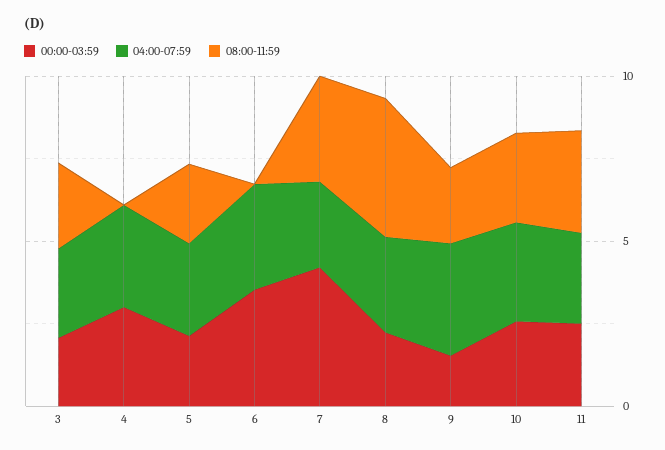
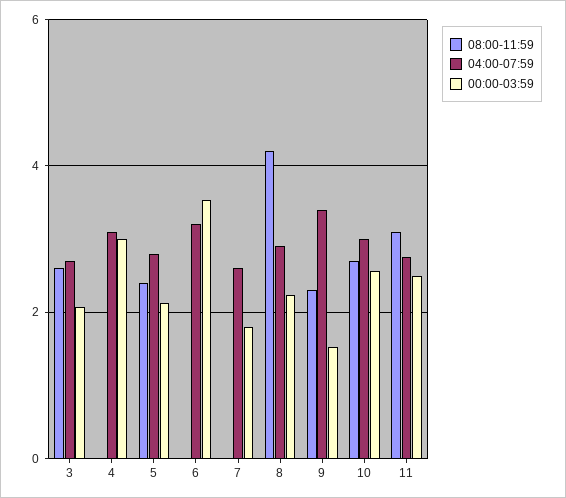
00:00-03:59, 7: 4 -> 1.8
08:00-11:59, 7: 3 -> 0

